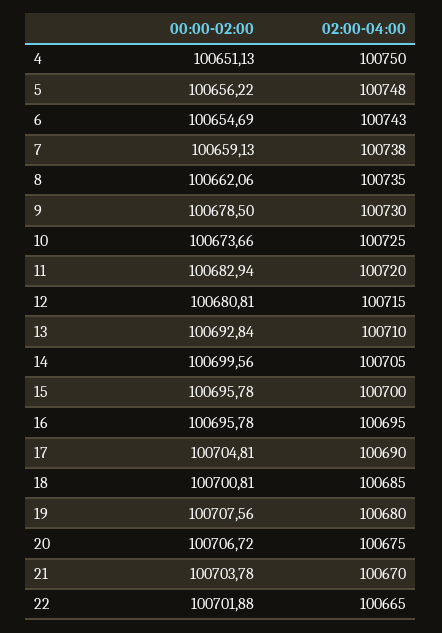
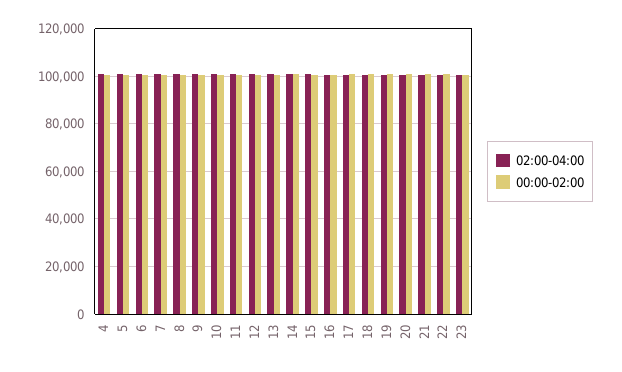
02:00-04:00, 23: none -> 100000
00:00-02:00, 23: none -> 100000

